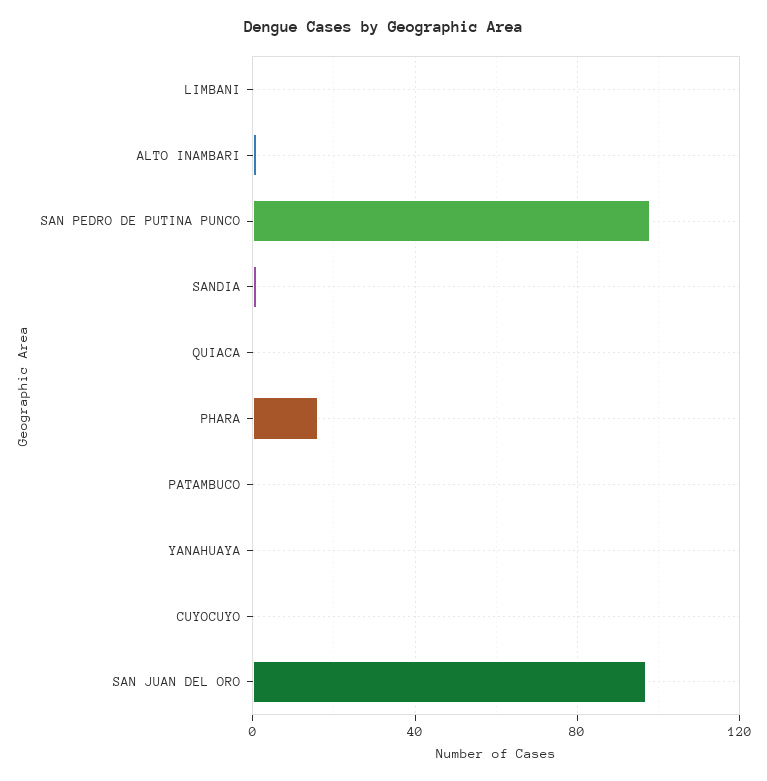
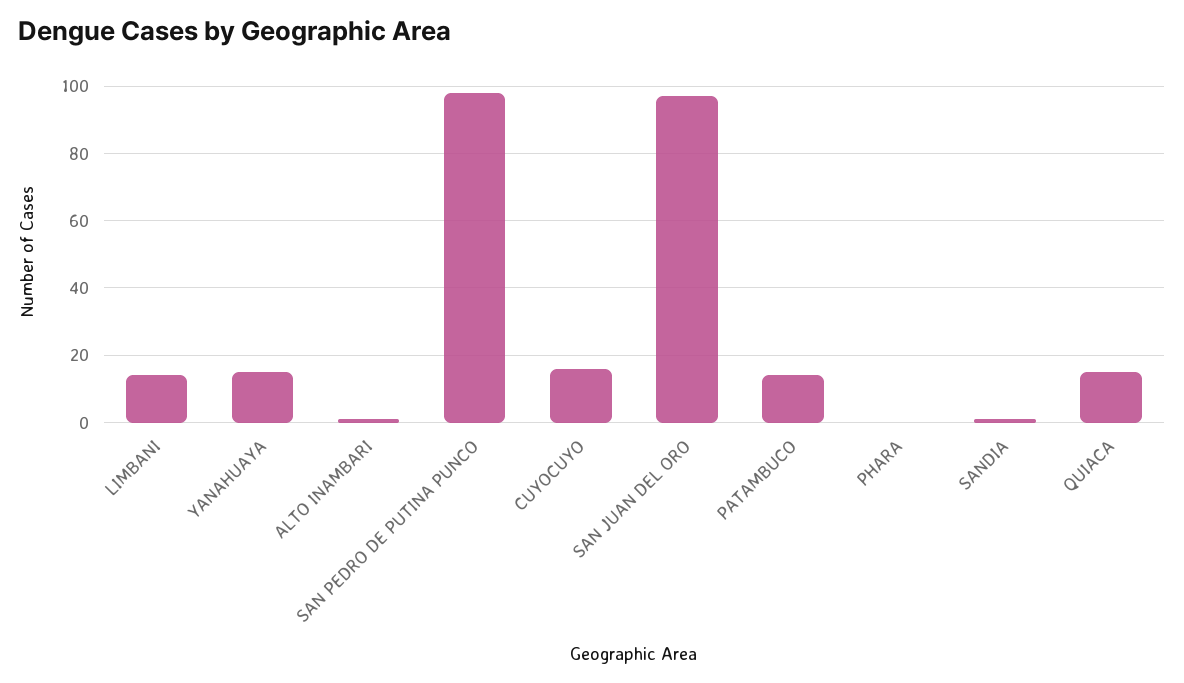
LIMBANI: 0 -> 15
QUIACA: 0 -> 15
PHARA: 15 -> 0
PATAMBUCO: 0 -> 15
YANAHUAYA: 0 -> 15
CUYOCUYO: 0 -> 15

